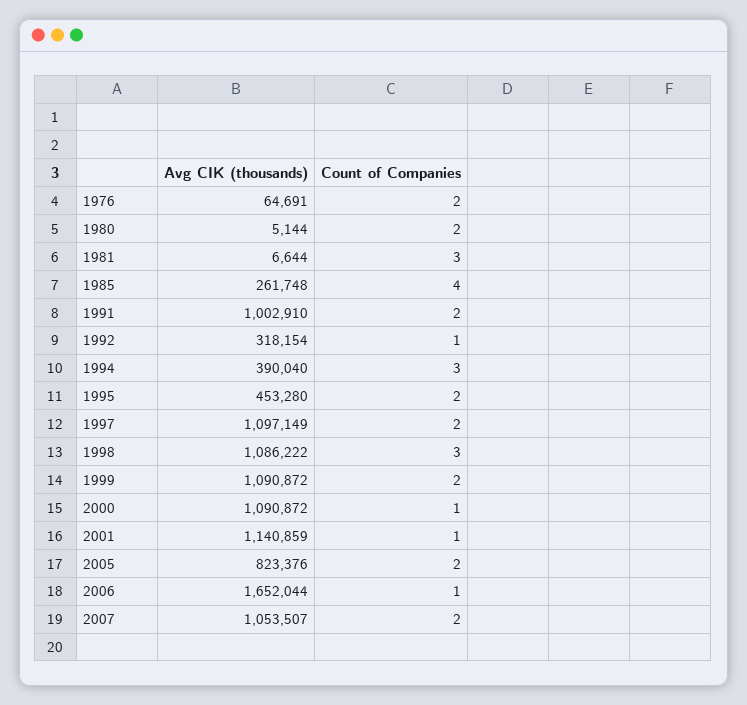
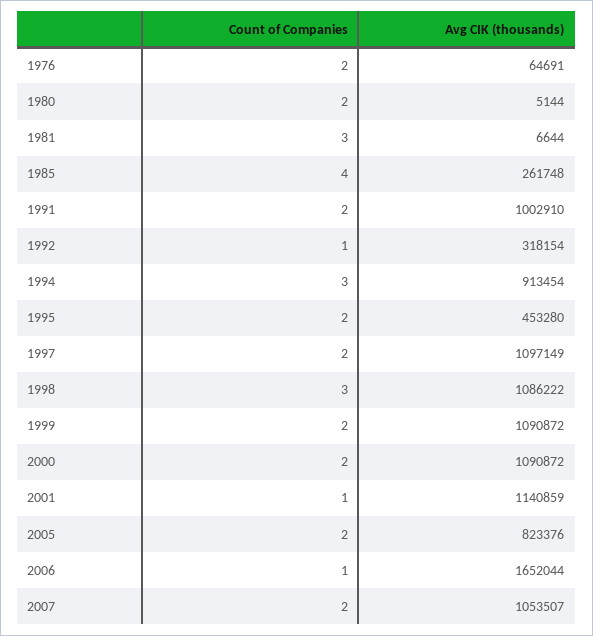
Avg CIK (thousands), 1994: 390040 -> 913454
Count of Companies, 2000: 1 -> 2

